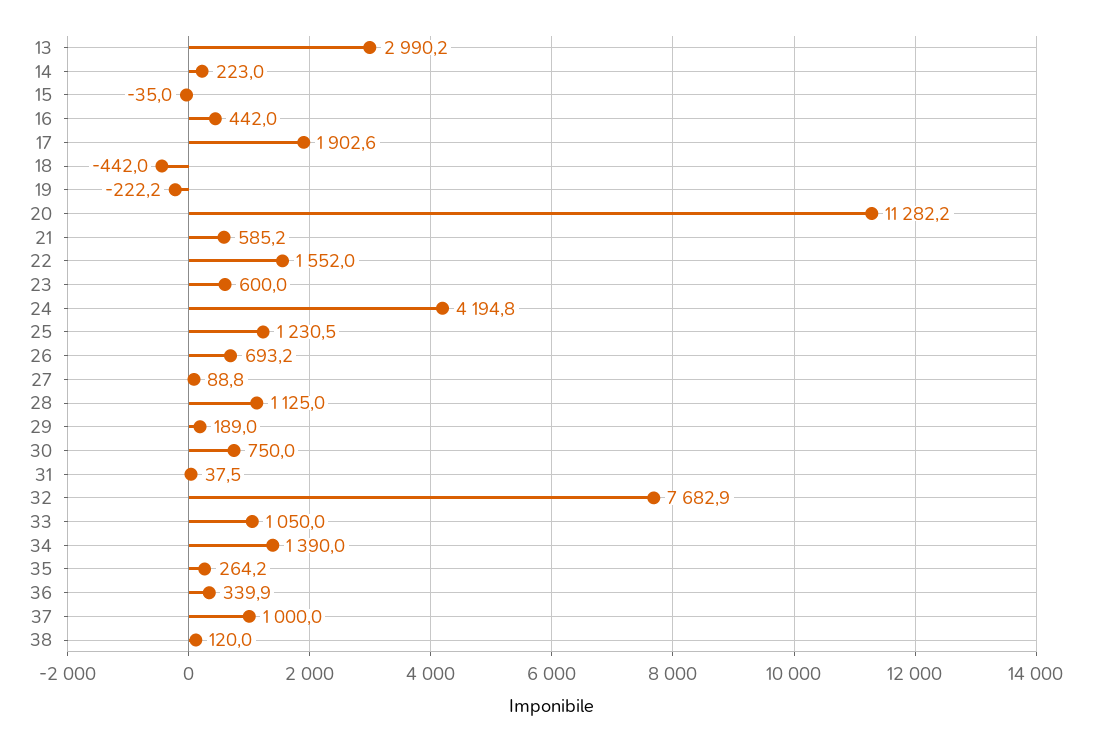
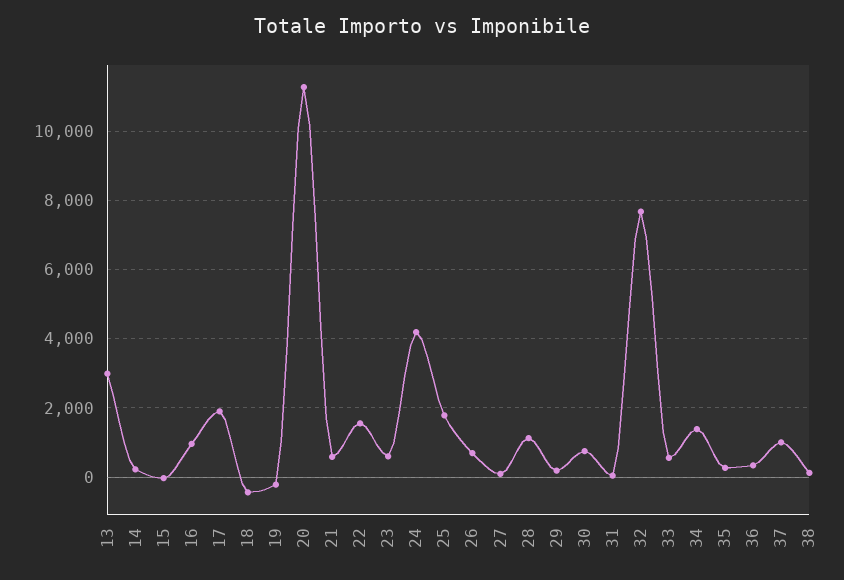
16: 442 -> 1000
25: 1230.5 -> 1800
33: 1050 -> 600

